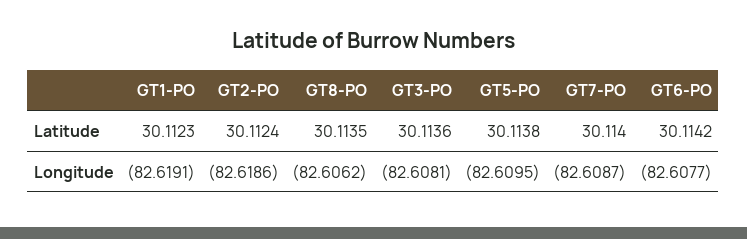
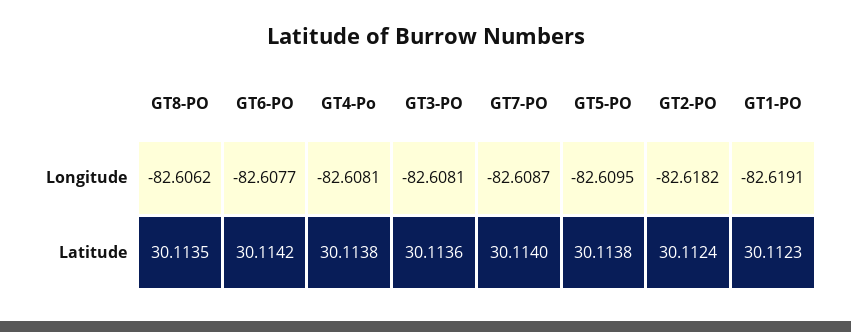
GT2-PO, Longitude: -82.6186 -> -82.6182
GT4-Po, Longitude: none -> -82.6081
GT4-Po, Latitude: none -> 30.1138

